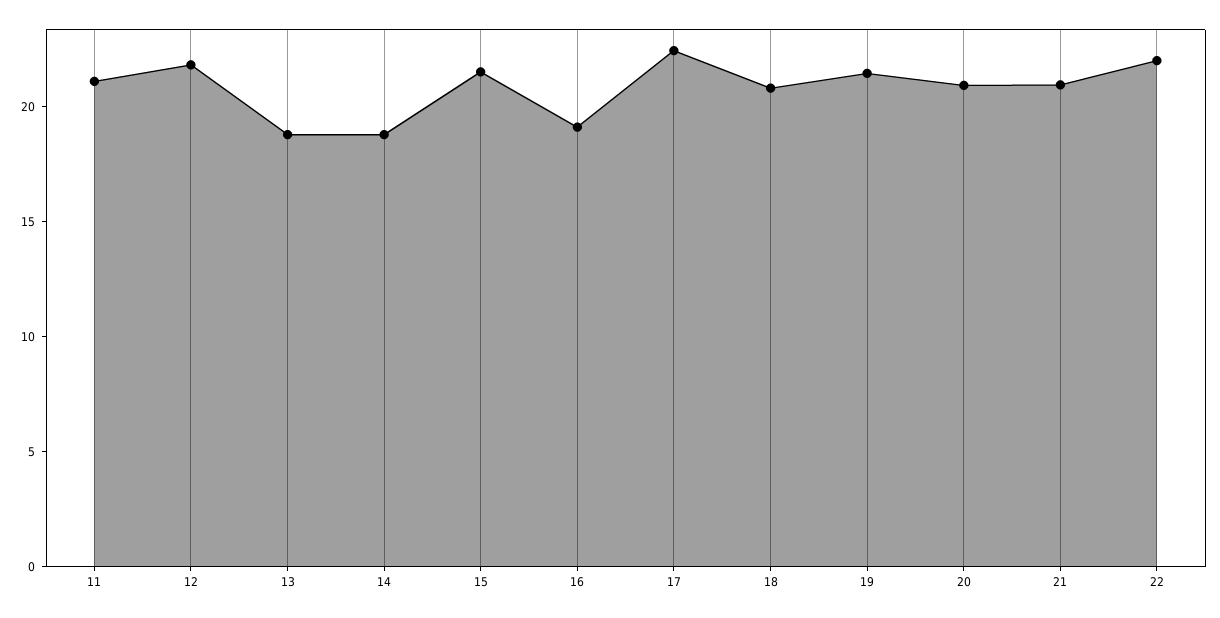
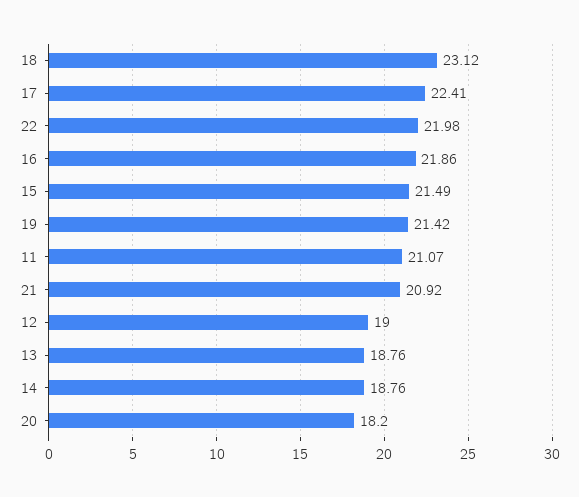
12: 22 -> 19
16: 19 -> 21.86
18: 21 -> 23.12
20: 21 -> 18.2

